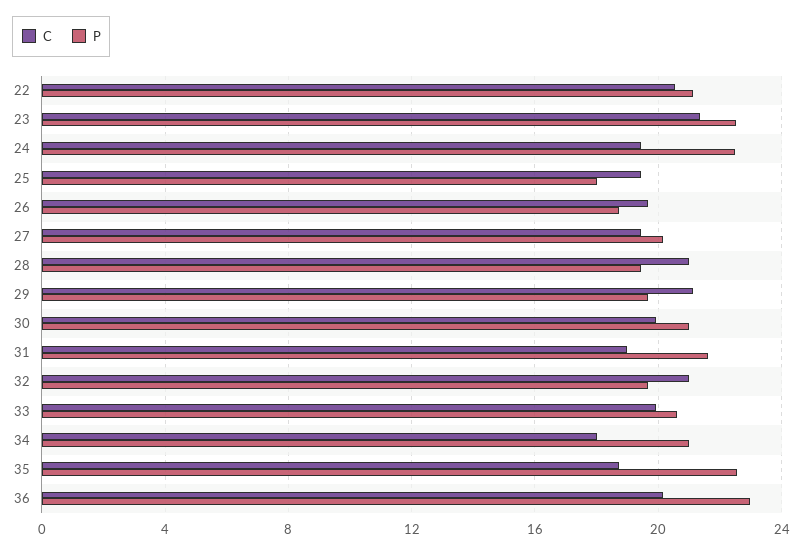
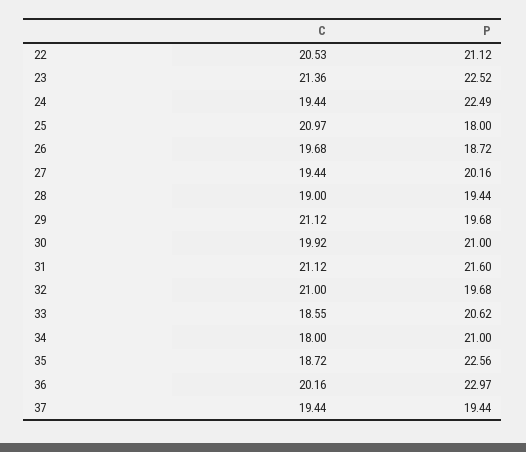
C, 25: 19.5 -> 20.97
C, 28: 21 -> 19
C, 31: 19 -> 21.12
C, 33: 20 -> 18.55
C, 37: none -> 19.44
P, 37: none -> 19.44

